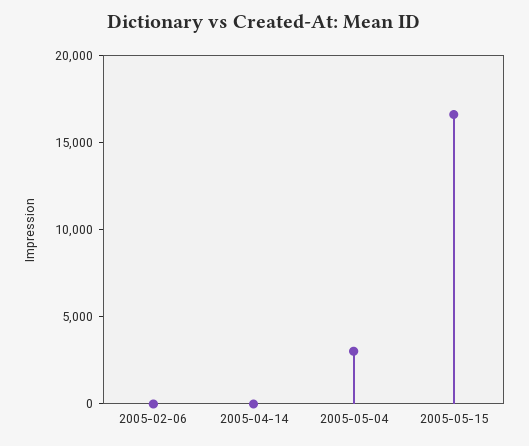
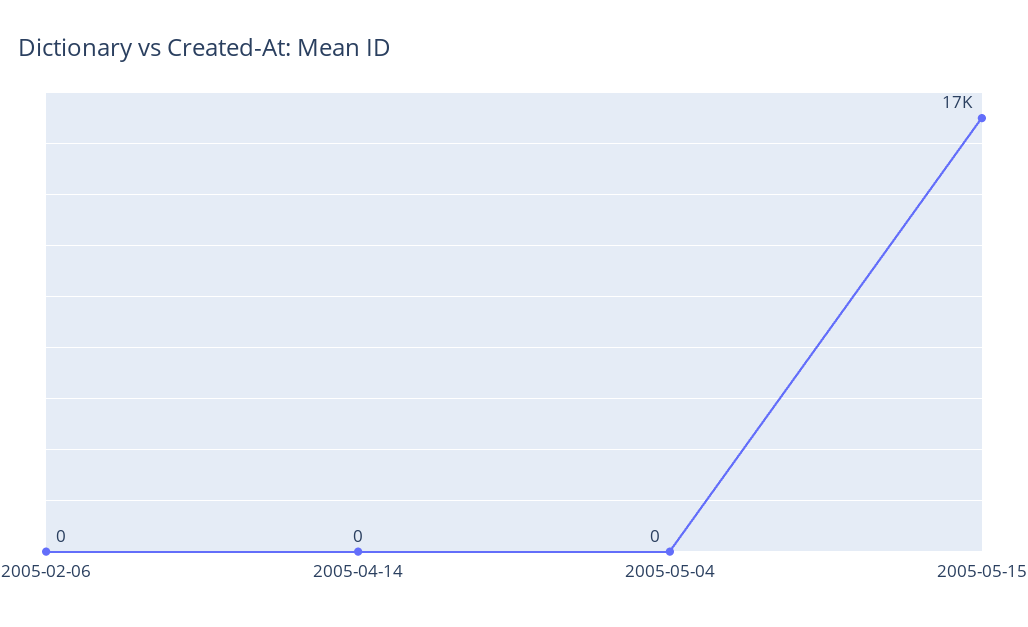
2005-05-04: 3000 -> 0

